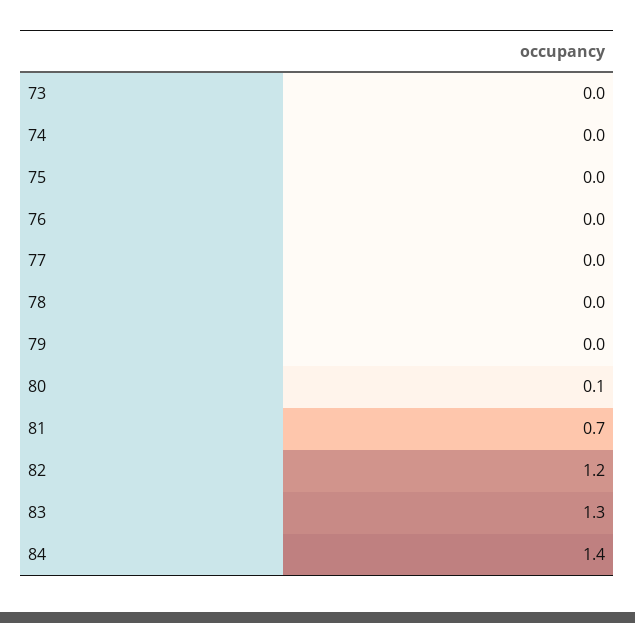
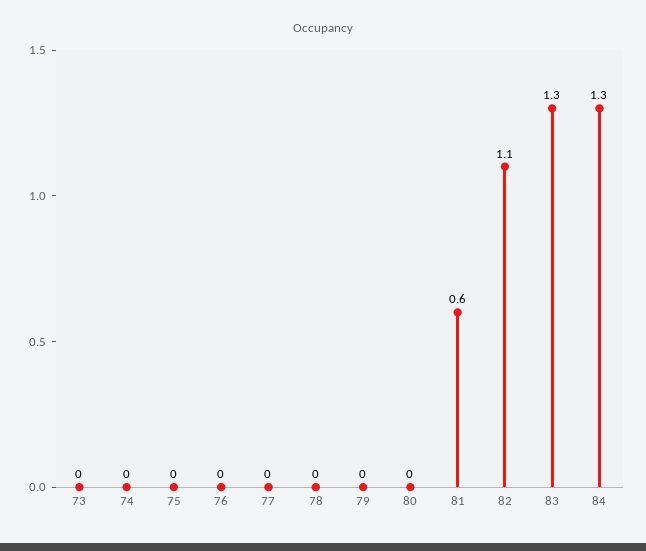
80: 0.1 -> 0
81: 0.7 -> 0.6
82: 1.2 -> 1.1
84: 1.4 -> 1.3

